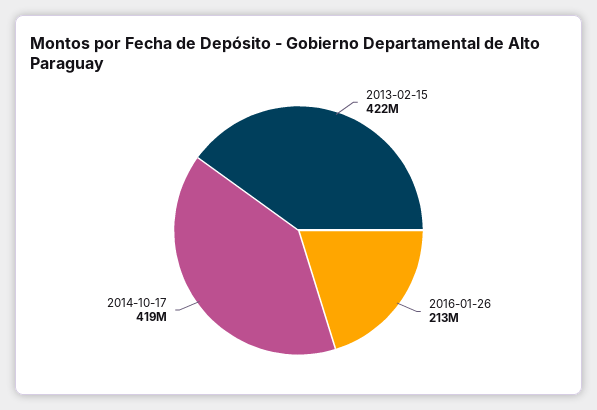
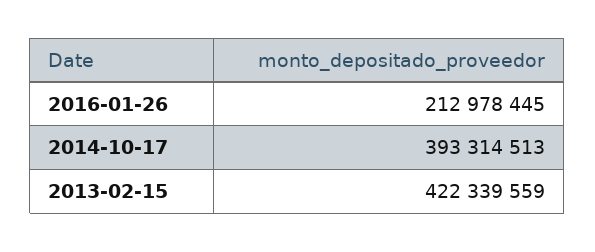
2014-10-17: 419000000 -> 393314513

